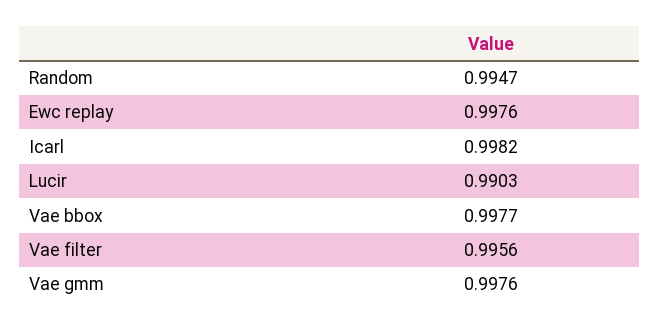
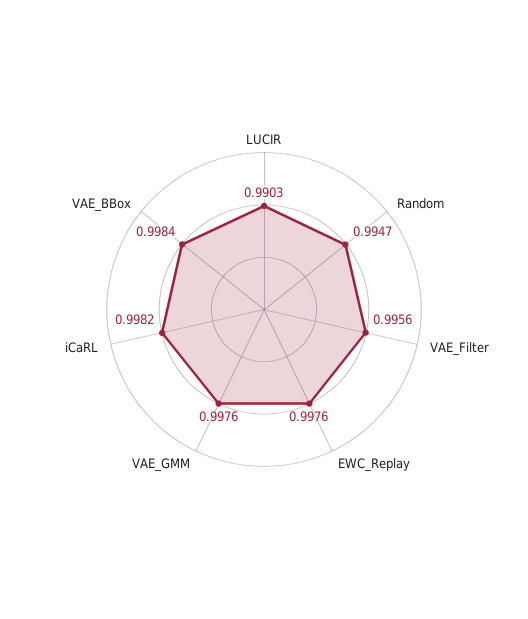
Vae bbox: 0.9977 -> 0.9984

